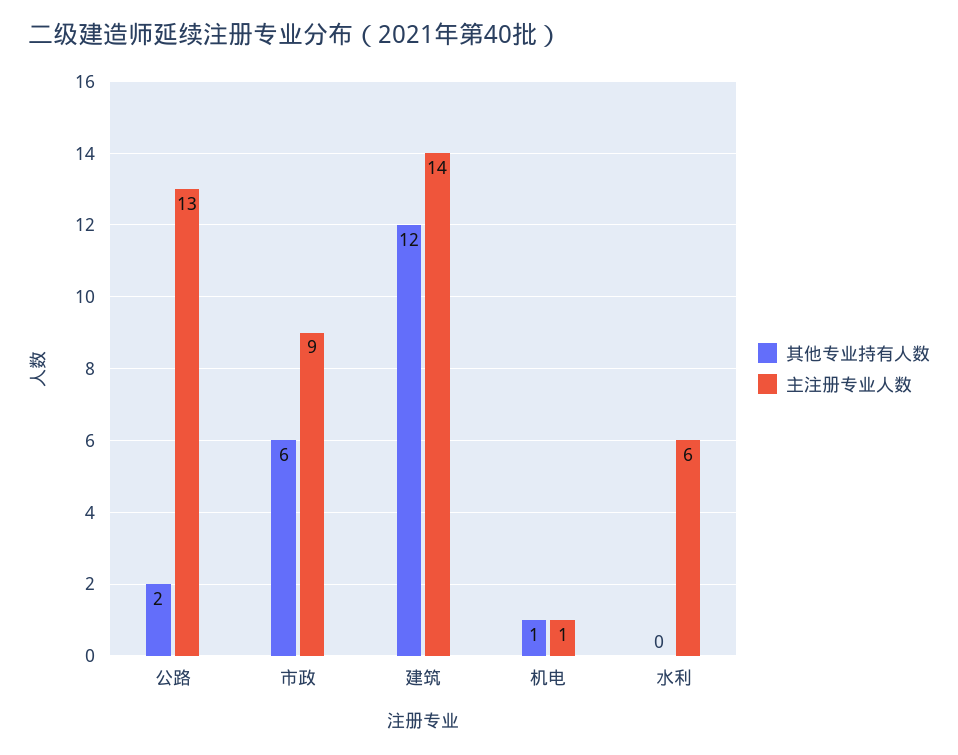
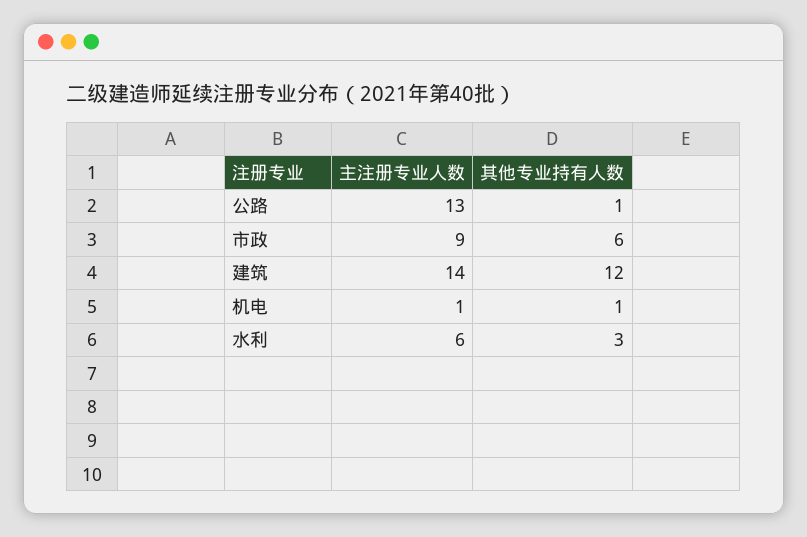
其他专业持有人数, 公路: 2 -> 1
其他专业持有人数, 水利: 0 -> 3

